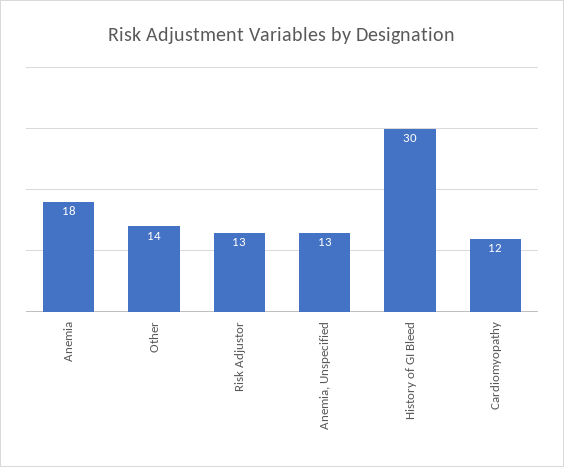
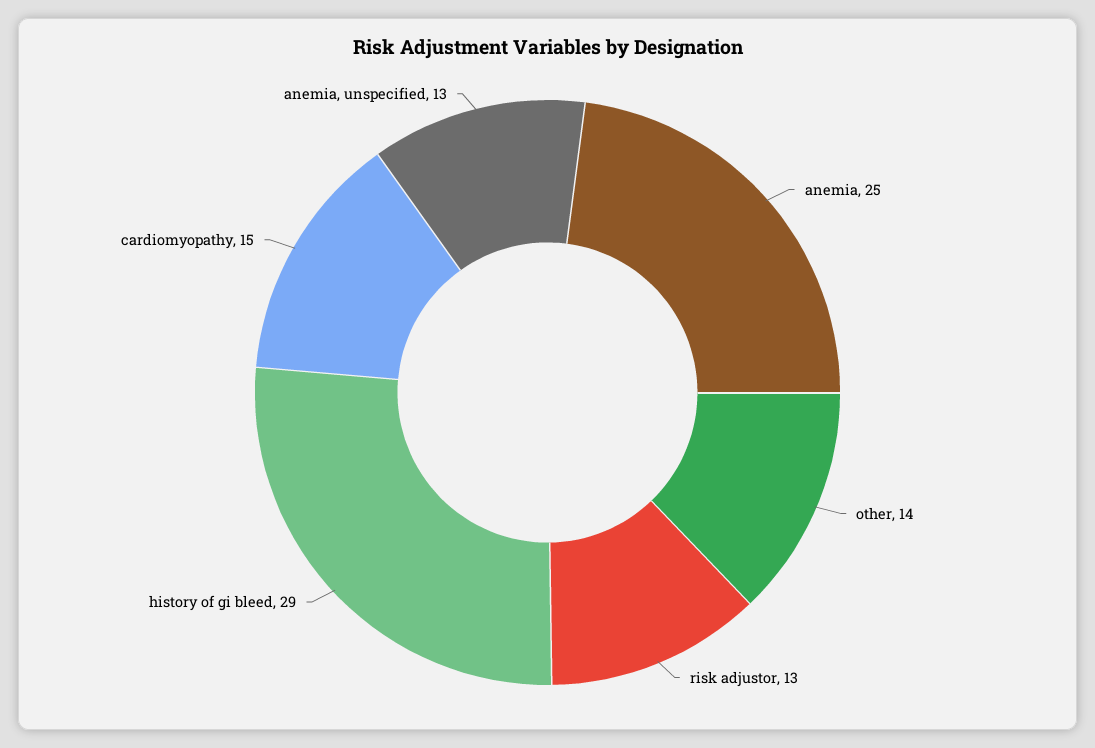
Anemia: 18 -> 25
History of GI Bleed: 30 -> 29
Cardiomyopathy: 12 -> 15

